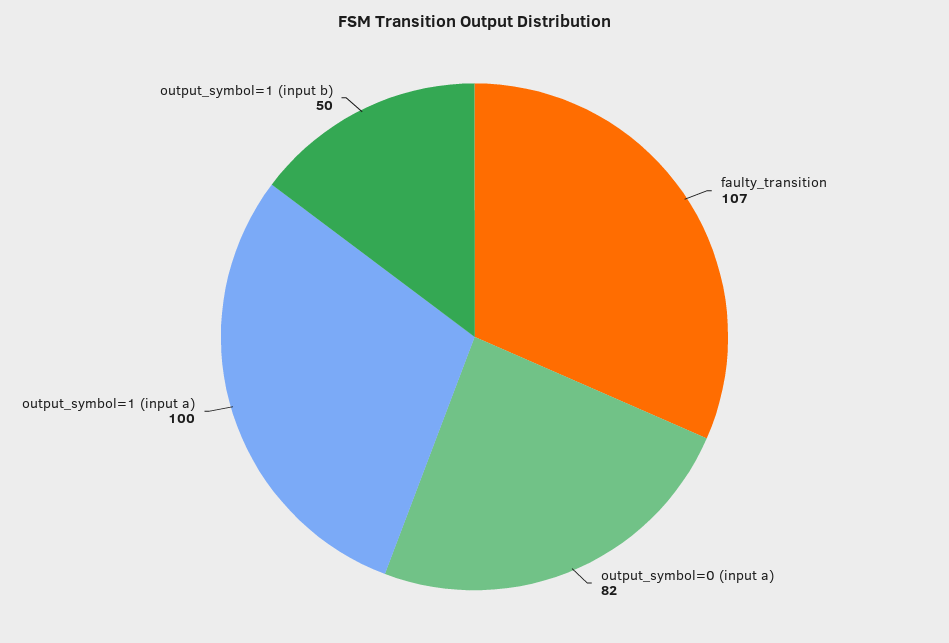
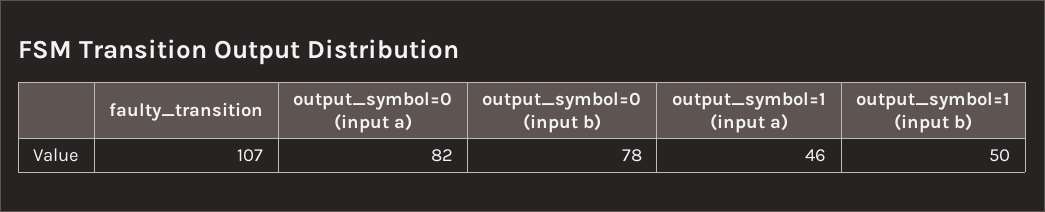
output_symbol=1 (input a): 100 -> 46
output_symbol=0 (input b): none -> 78

